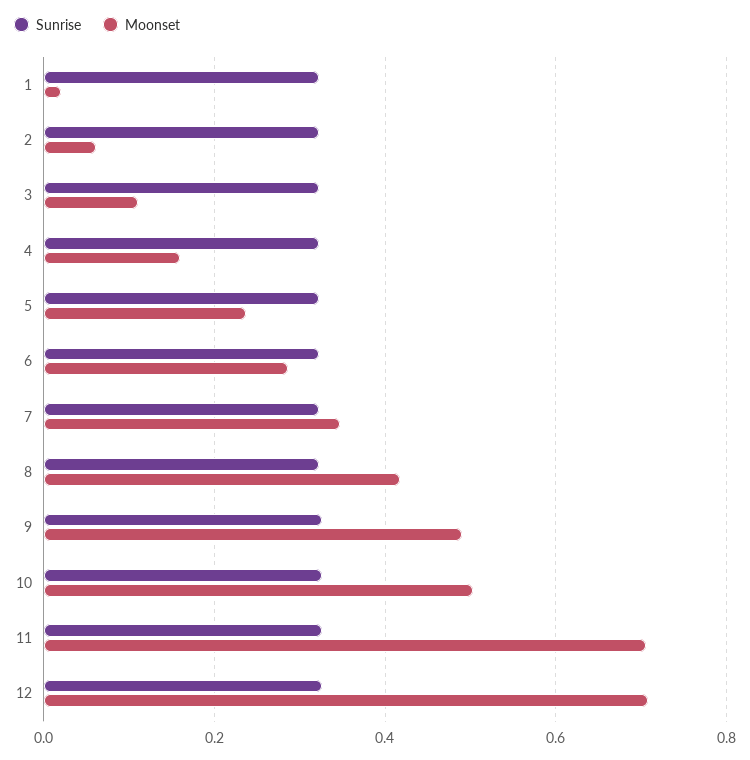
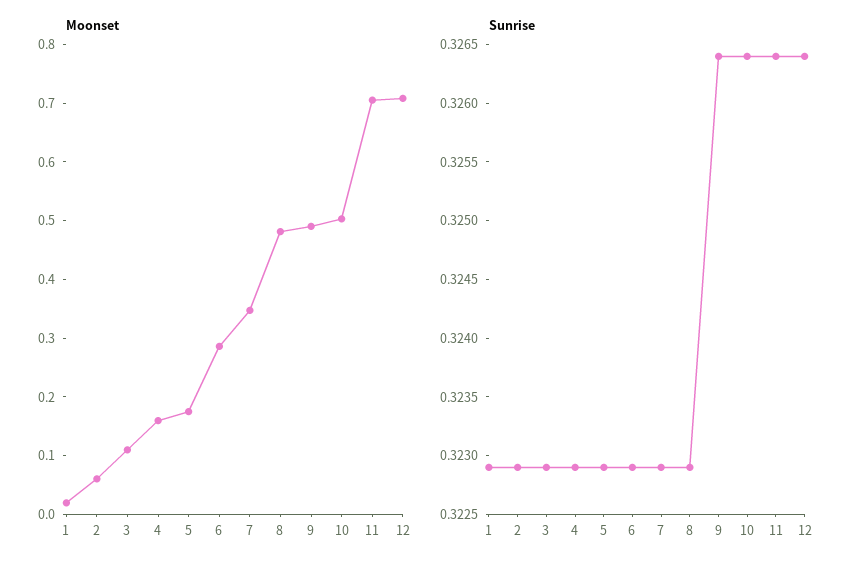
Moonset, 5: 0.24 -> 0.18
Moonset, 8: 0.42 -> 0.48

